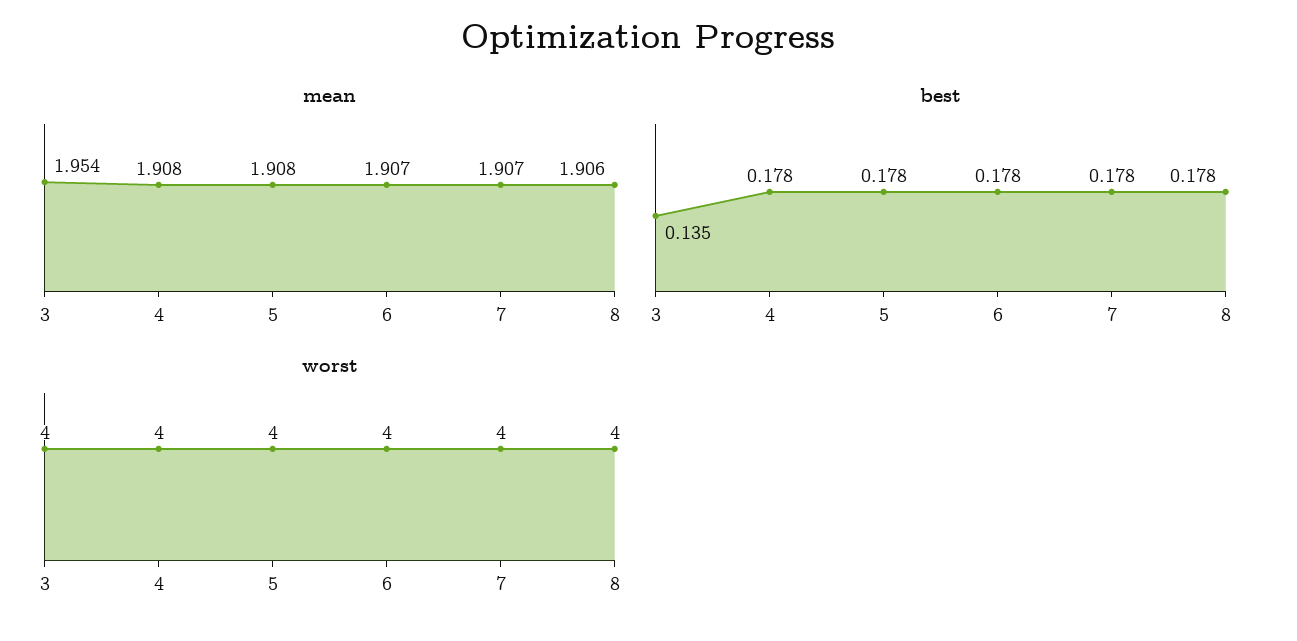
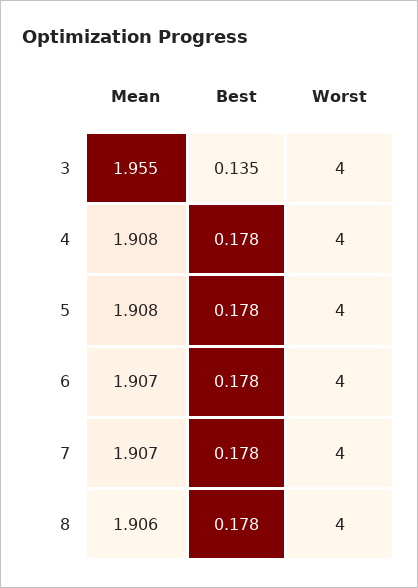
mean, 3: 1.954 -> 1.955

